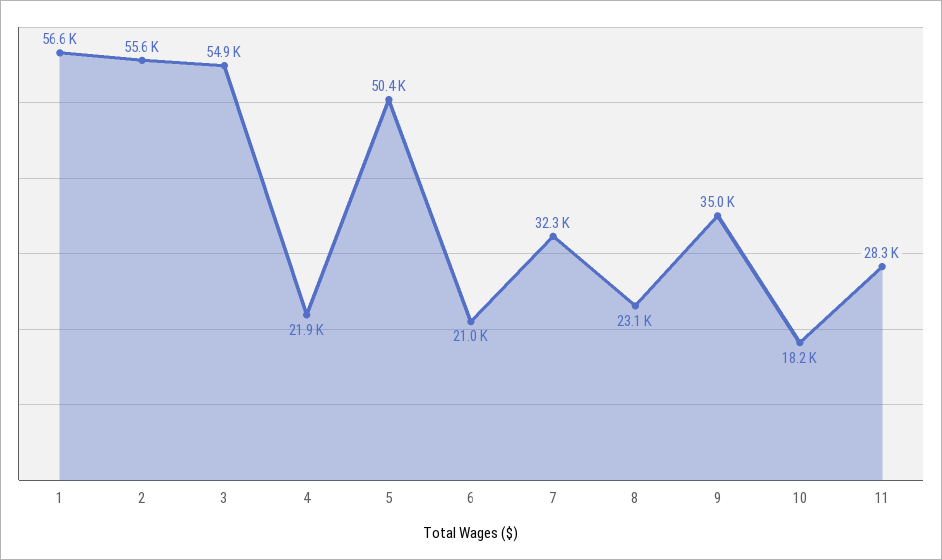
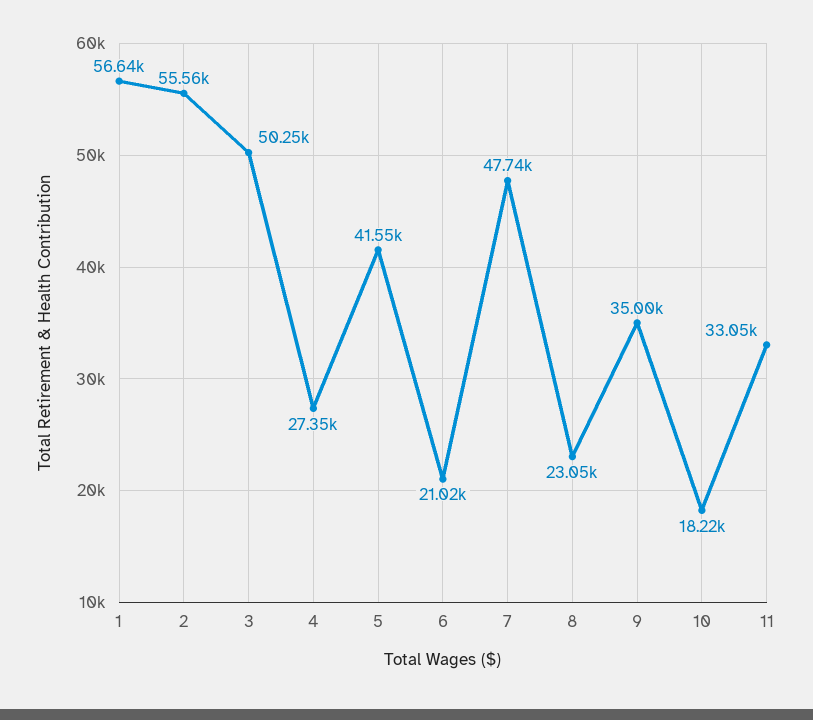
3: 54900 -> 50250
4: 21900 -> 27350
5: 50400 -> 41550
7: 32300 -> 47740
11: 28300 -> 33050

